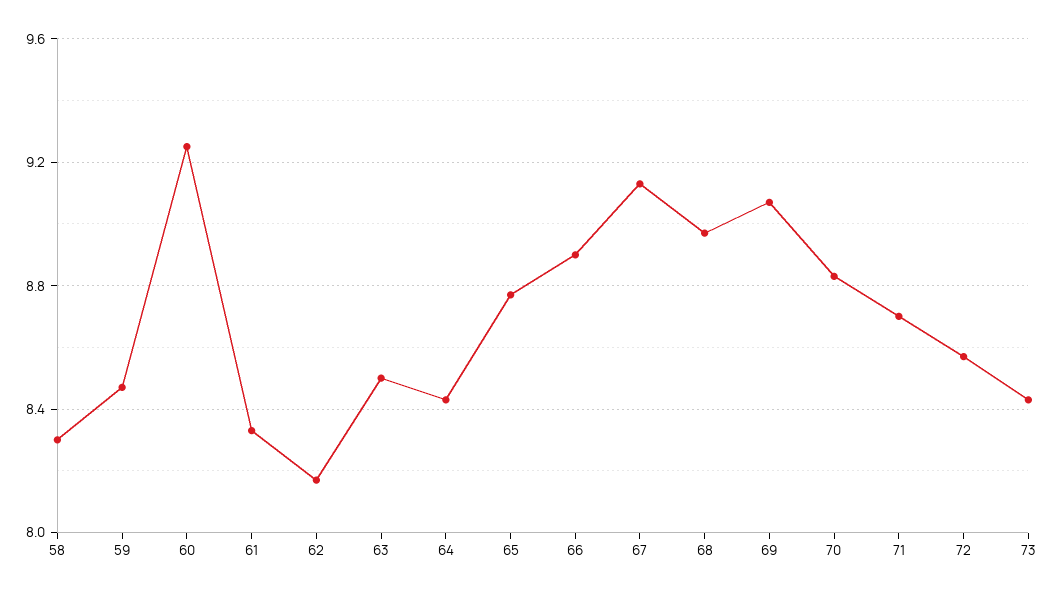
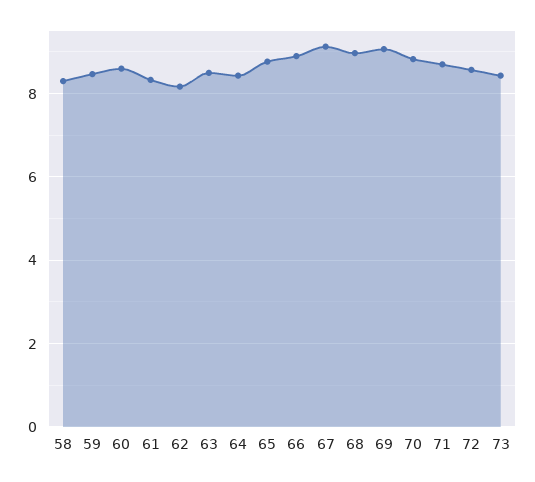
60: 9.25 -> 8.6

